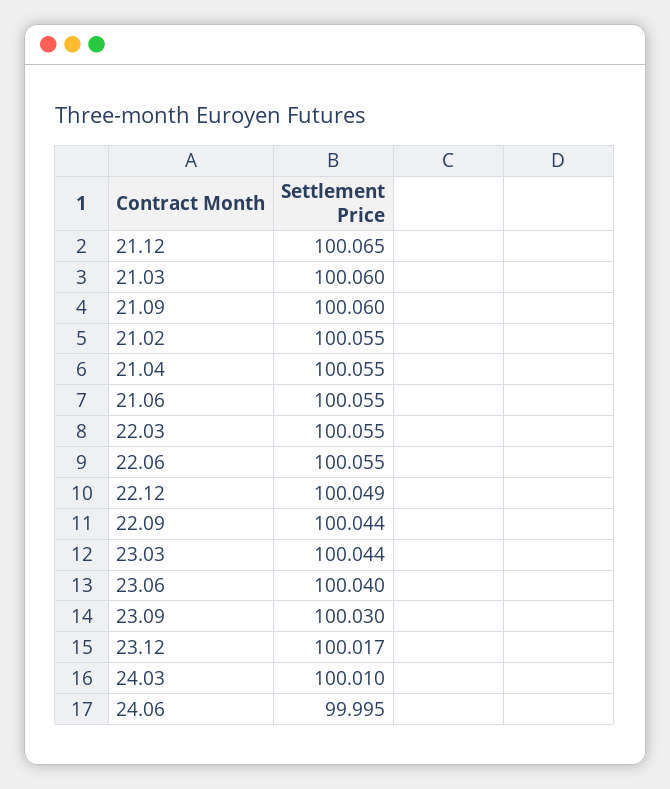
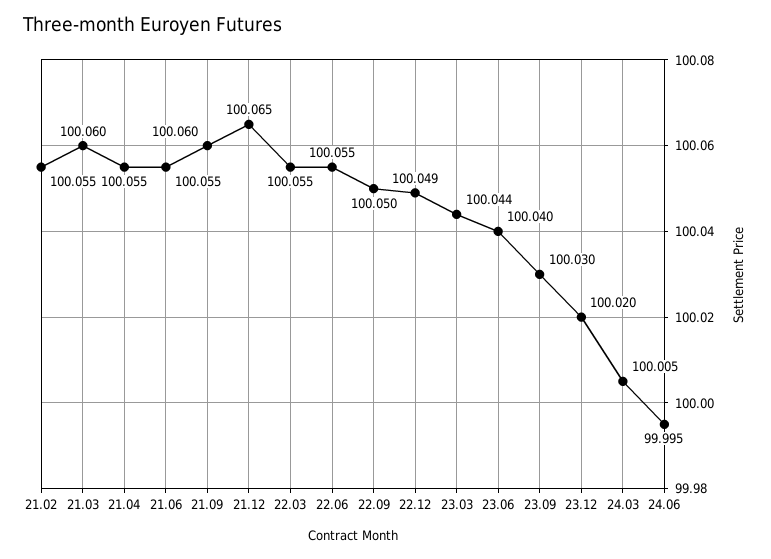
22.09: 100.044 -> 100.05
23.12: 100.017 -> 100.02
24.03: 100.01 -> 100.005

